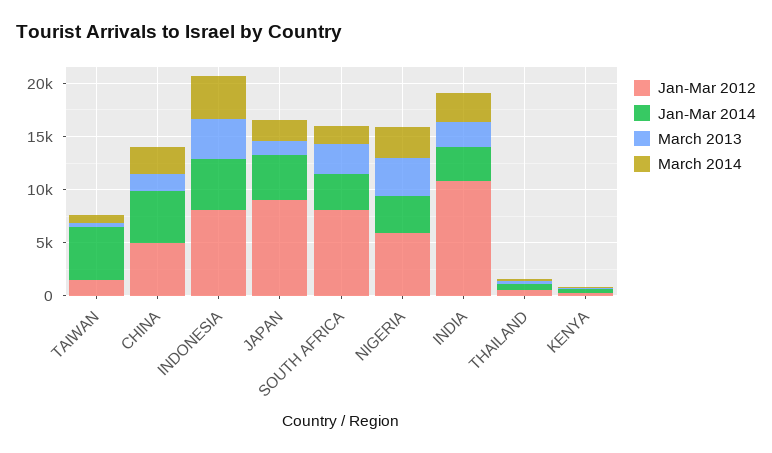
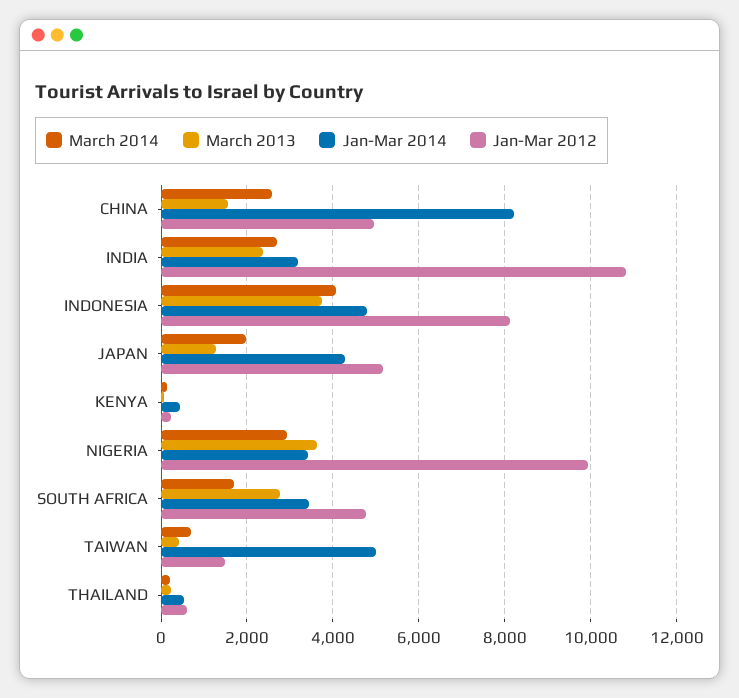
Jan-Mar 2014, CHINA: 5000 -> 8200
Jan-Mar 2012, JAPAN: 9000 -> 5200
Jan-Mar 2012, SOUTH AFRICA: 8000 -> 4800
Jan-Mar 2012, NIGERIA: 6000 -> 10000

